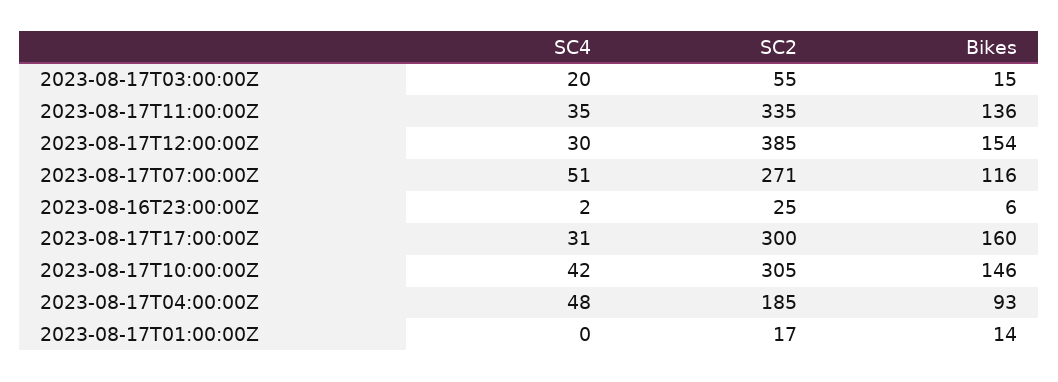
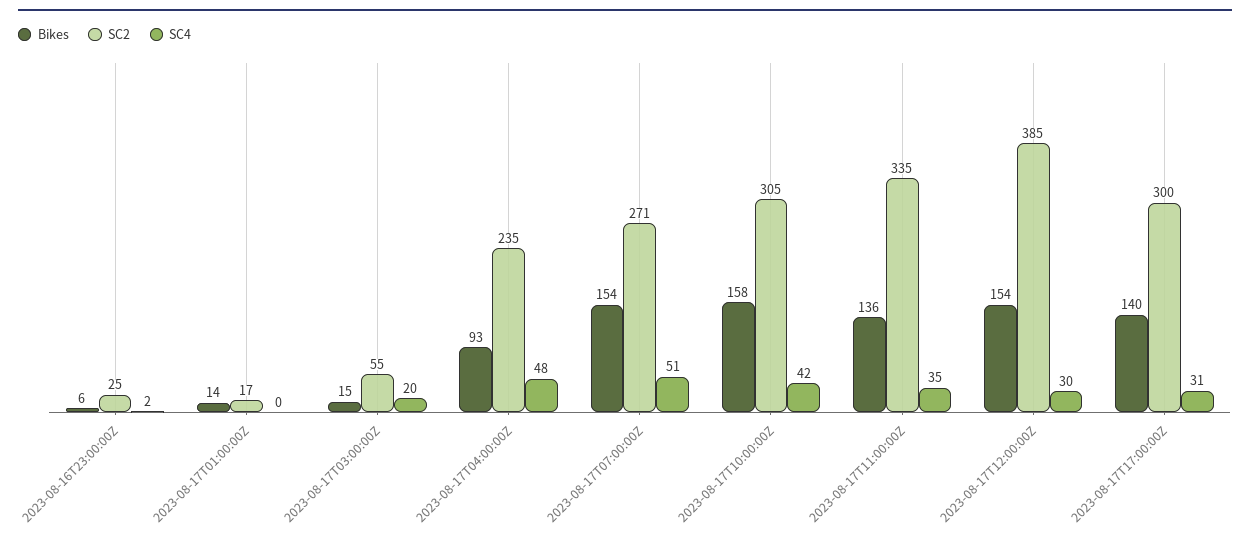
Bikes, 2023-08-17T07:00:00Z: 116 -> 154
Bikes, 2023-08-17T17:00:00Z: 160 -> 140
Bikes, 2023-08-17T10:00:00Z: 146 -> 158
SC2, 2023-08-17T04:00:00Z: 185 -> 235

